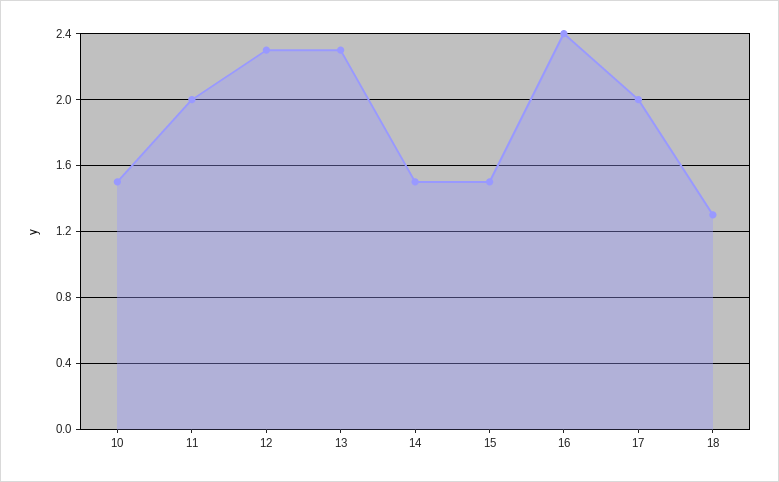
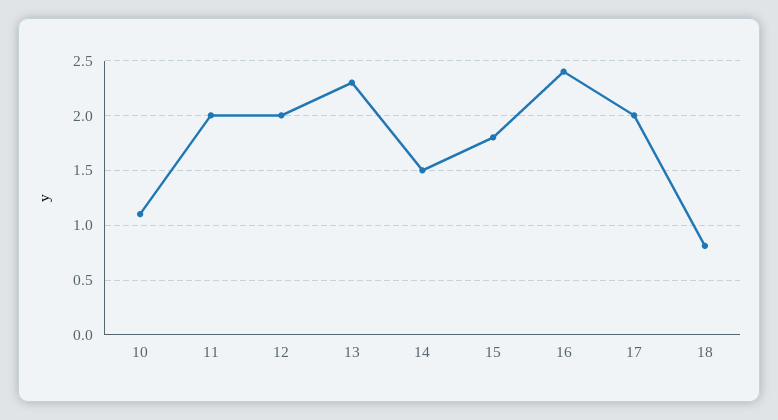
10: 1.5 -> 1.1
12: 2.3 -> 2
15: 1.5 -> 1.8
18: 1.3 -> 0.8

